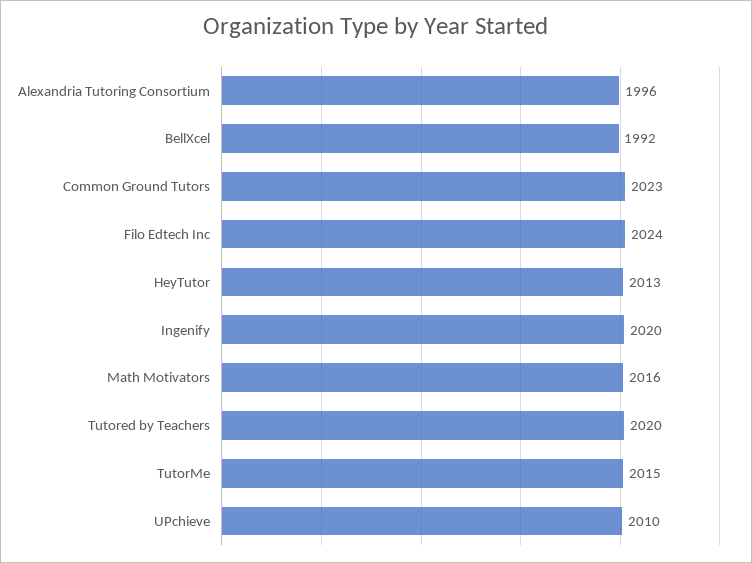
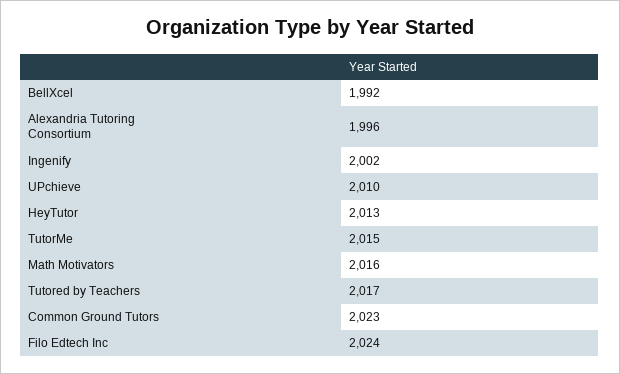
Ingenify: 2020 -> 2002
Tutored by Teachers: 2020 -> 2017

